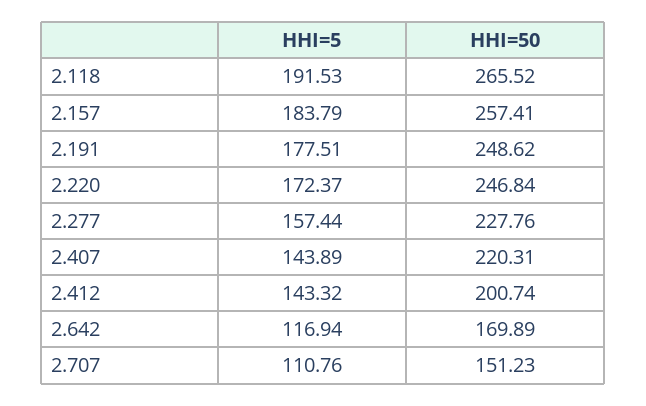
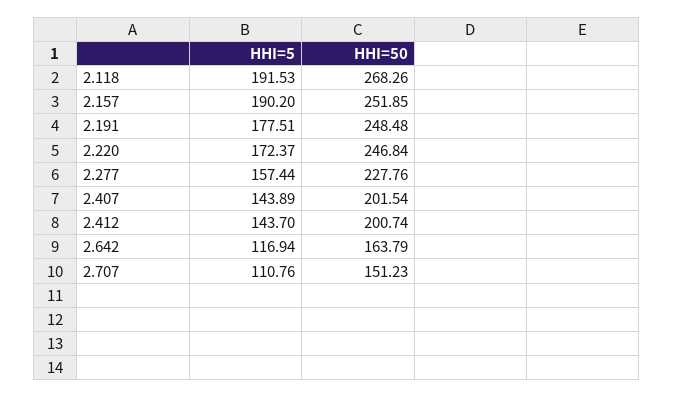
HHI=50, 2.118: 265.52 -> 268.26
HHI=5, 2.157: 183.79 -> 190.2
HHI=50, 2.157: 257.41 -> 251.85
HHI=50, 2.191: 248.62 -> 248.48
HHI=50, 2.407: 220.31 -> 201.54
HHI=5, 2.412: 143.32 -> 143.7
HHI=50, 2.642: 169.89 -> 163.79

